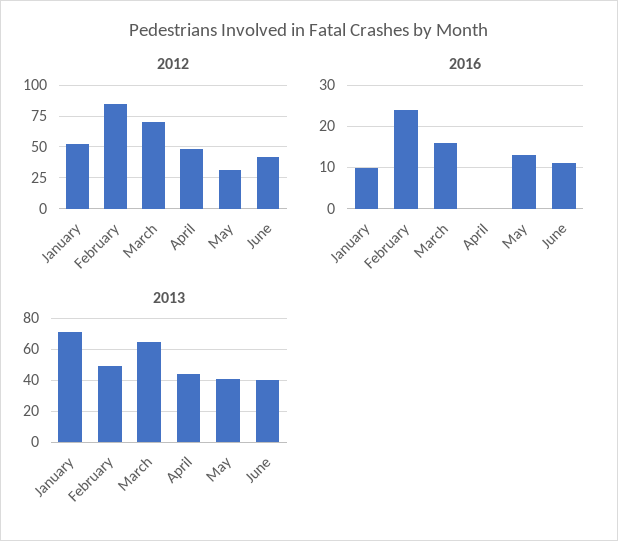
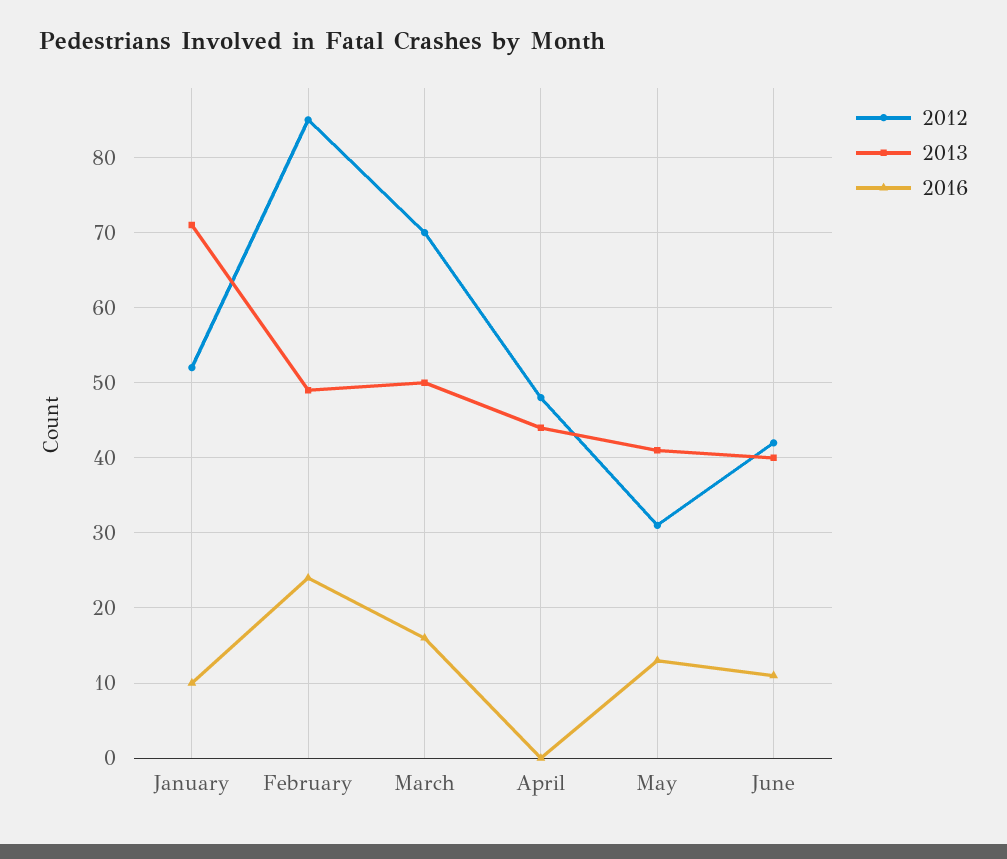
2013, March: 65 -> 50

